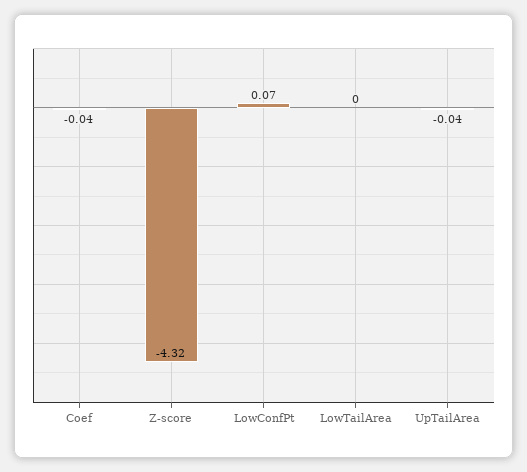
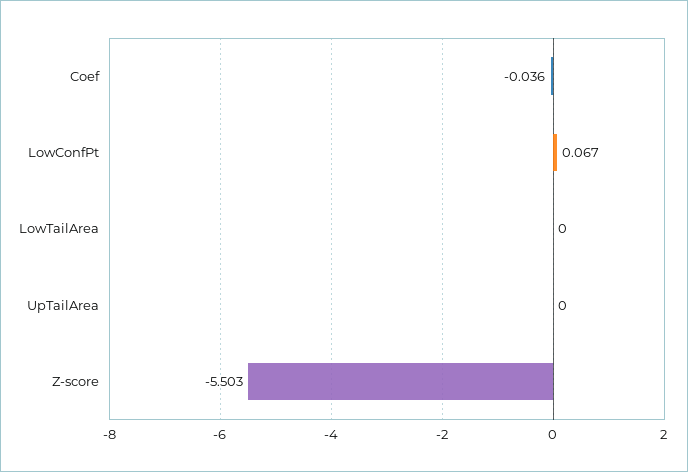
Z-score: -4.32 -> -5.503
UpTailArea: -0.04 -> 0

